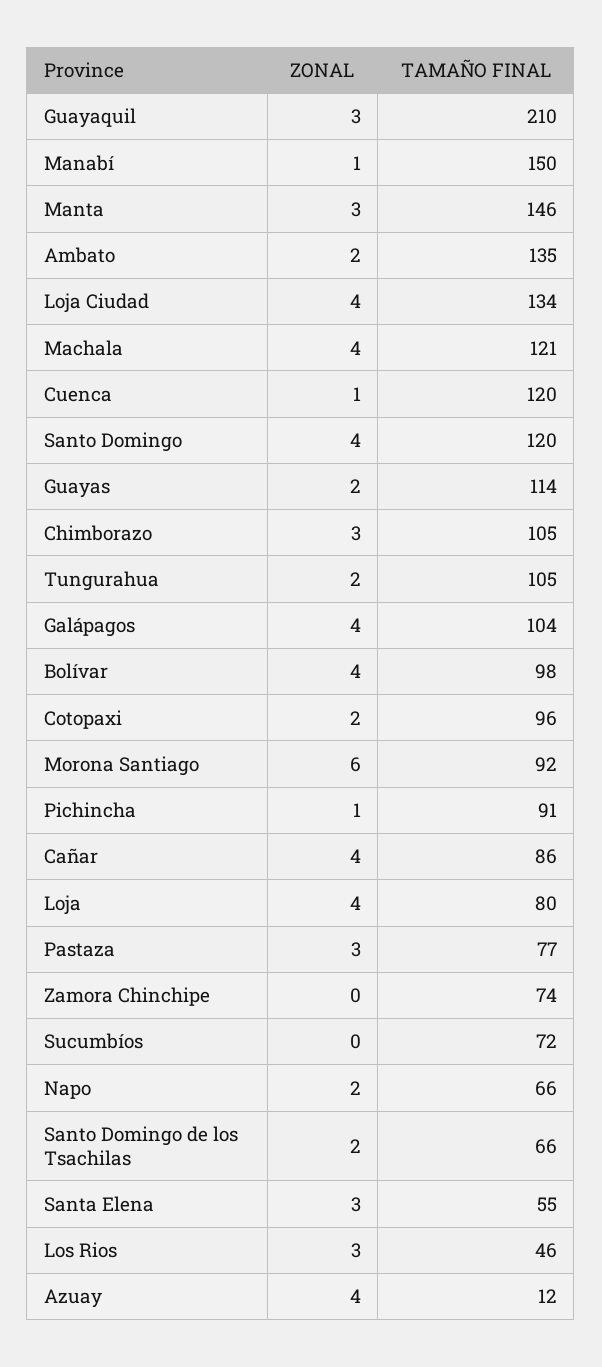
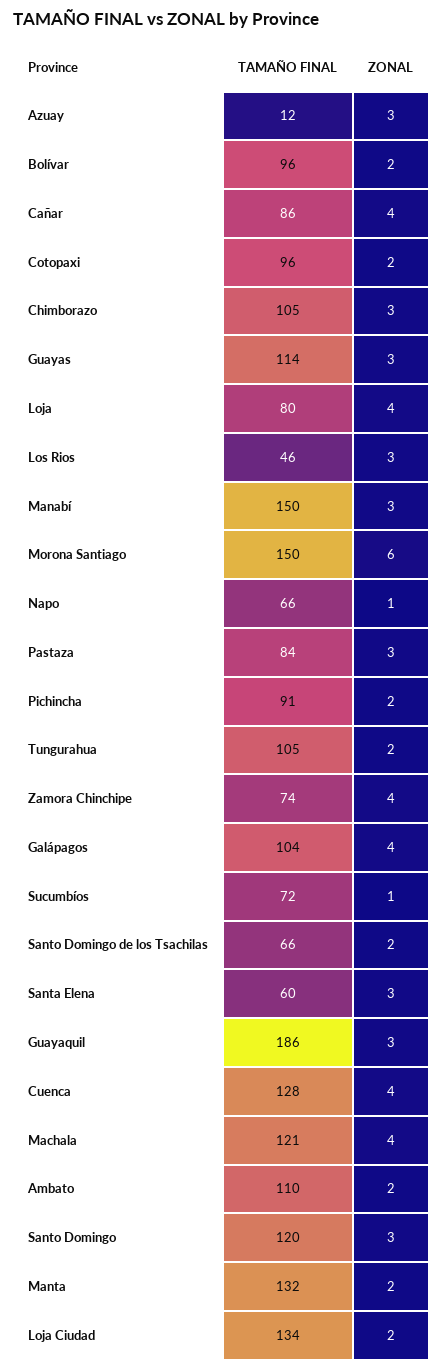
TAMAÑO FINAL, Guayaquil: 210 -> 186
ZONAL, Manabí: 1 -> 3
ZONAL, Manta: 3 -> 2
TAMAÑO FINAL, Manta: 146 -> 132
TAMAÑO FINAL, Ambato: 135 -> 110
ZONAL, Loja Ciudad: 4 -> 2
ZONAL, Cuenca: 1 -> 4
TAMAÑO FINAL, Cuenca: 120 -> 128
ZONAL, Santo Domingo: 4 -> 3
ZONAL, Guayas: 2 -> 3
ZONAL, Bolívar: 4 -> 2
TAMAÑO FINAL, Bolívar: 98 -> 96
TAMAÑO FINAL, Morona Santiago: 92 -> 150
ZONAL, Pichincha: 1 -> 2
TAMAÑO FINAL, Pastaza: 77 -> 84
ZONAL, Zamora Chinchipe: 0 -> 4
ZONAL, Sucumbíos: 0 -> 1
ZONAL, Napo: 2 -> 1
TAMAÑO FINAL, Santa Elena: 55 -> 60
ZONAL, Azuay: 4 -> 3

